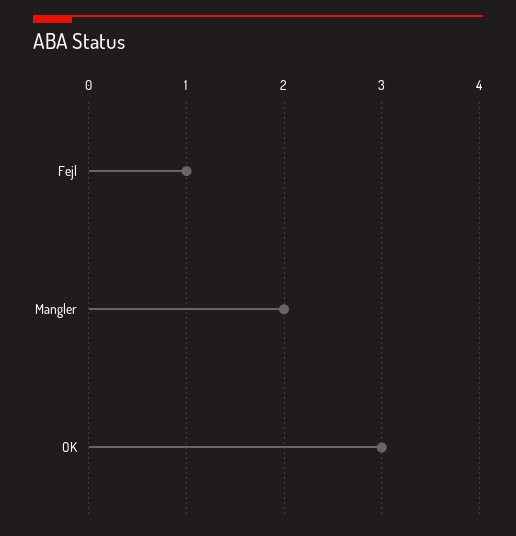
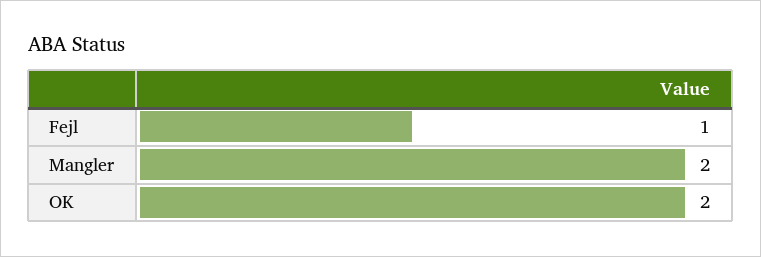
OK: 3 -> 2

